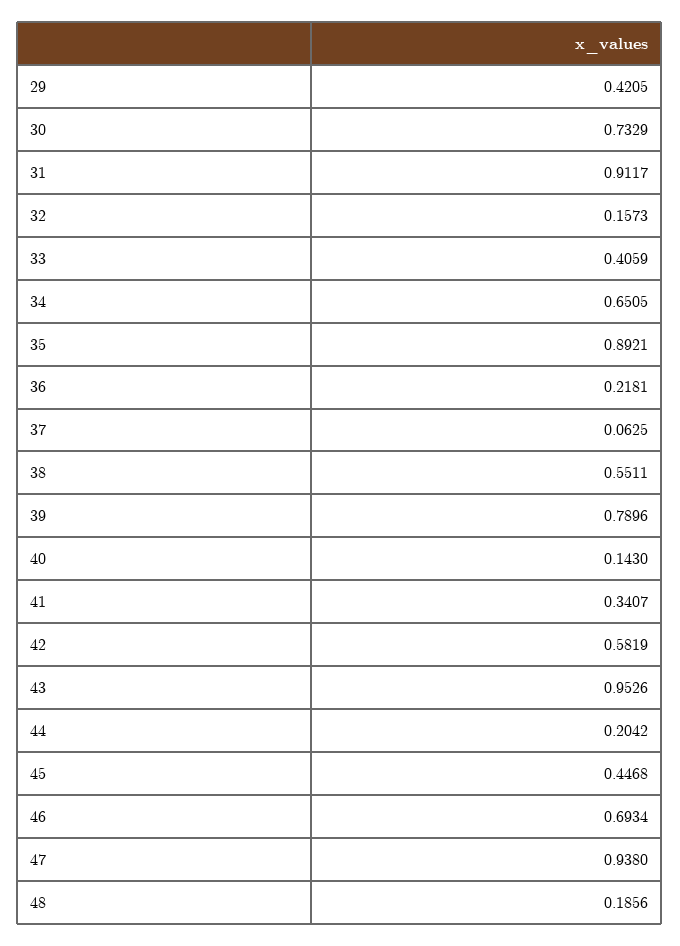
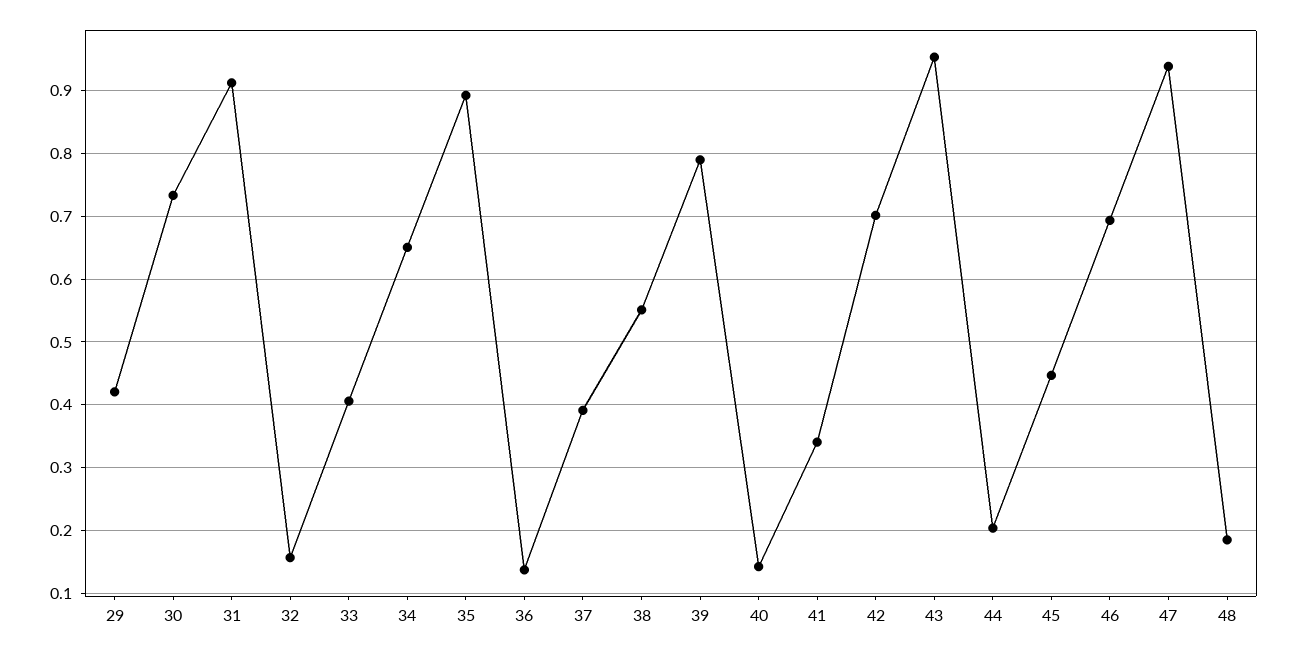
36: 0.2181 -> 0.14
37: 0.0625 -> 0.39
42: 0.5819 -> 0.7

